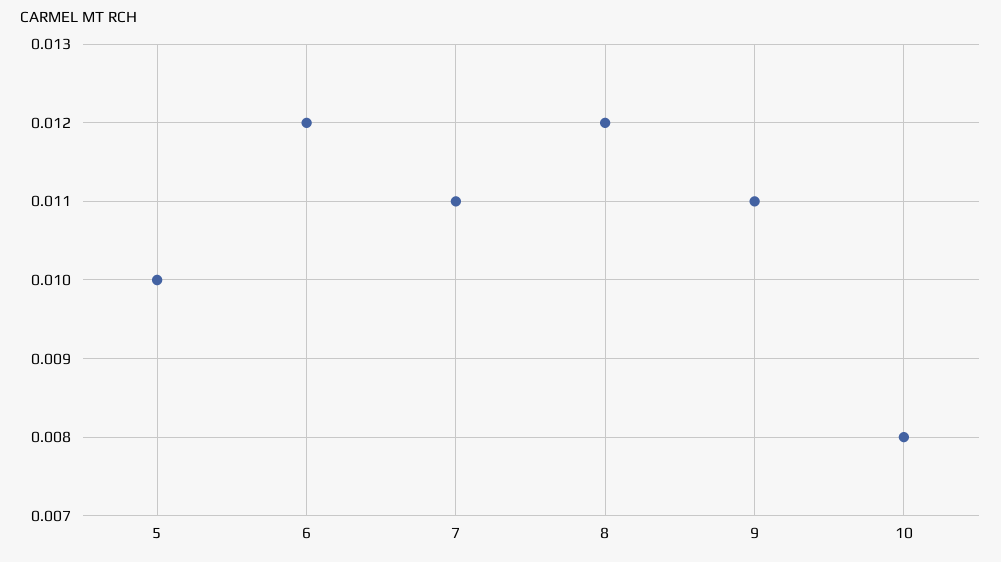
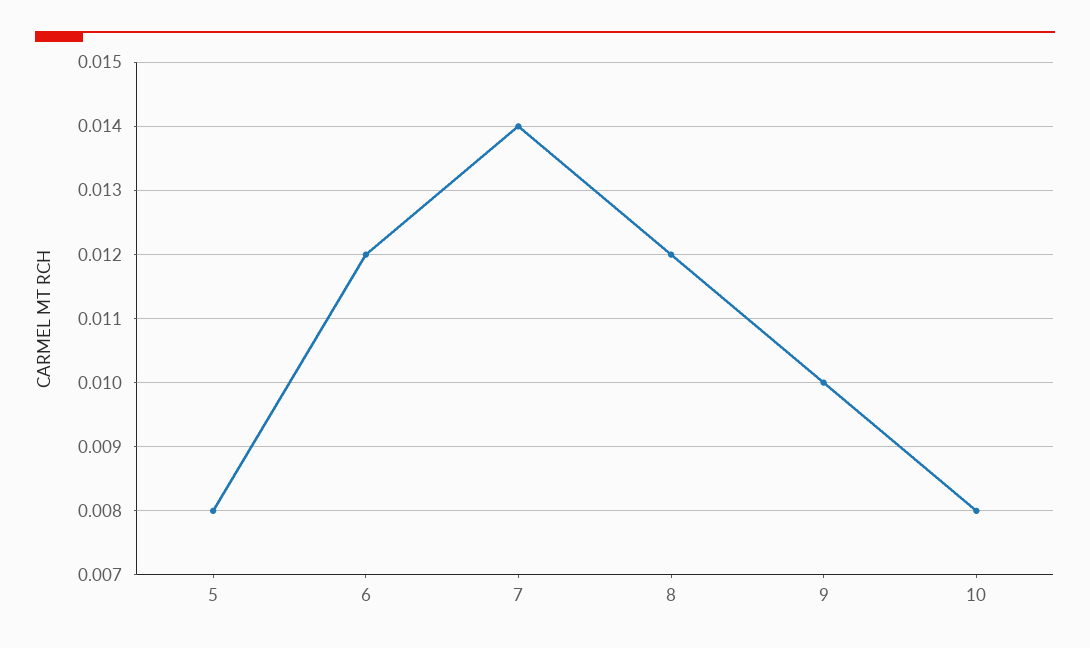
5: 0.01 -> 0.008
7: 0.011 -> 0.014
9: 0.011 -> 0.01

